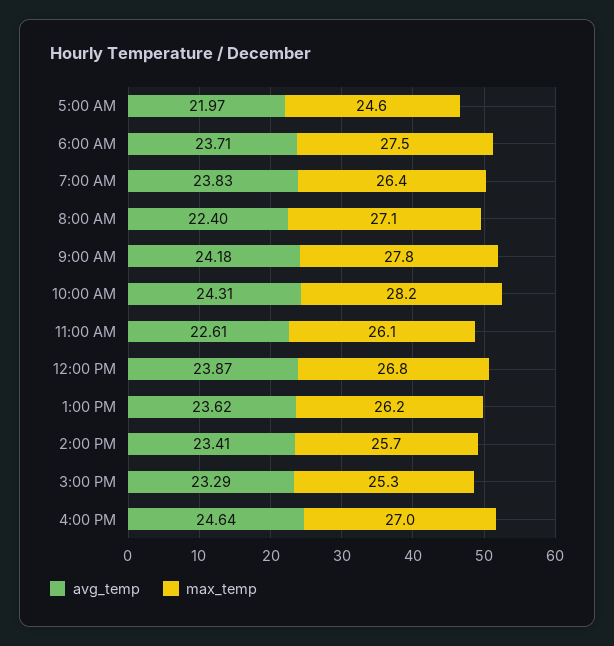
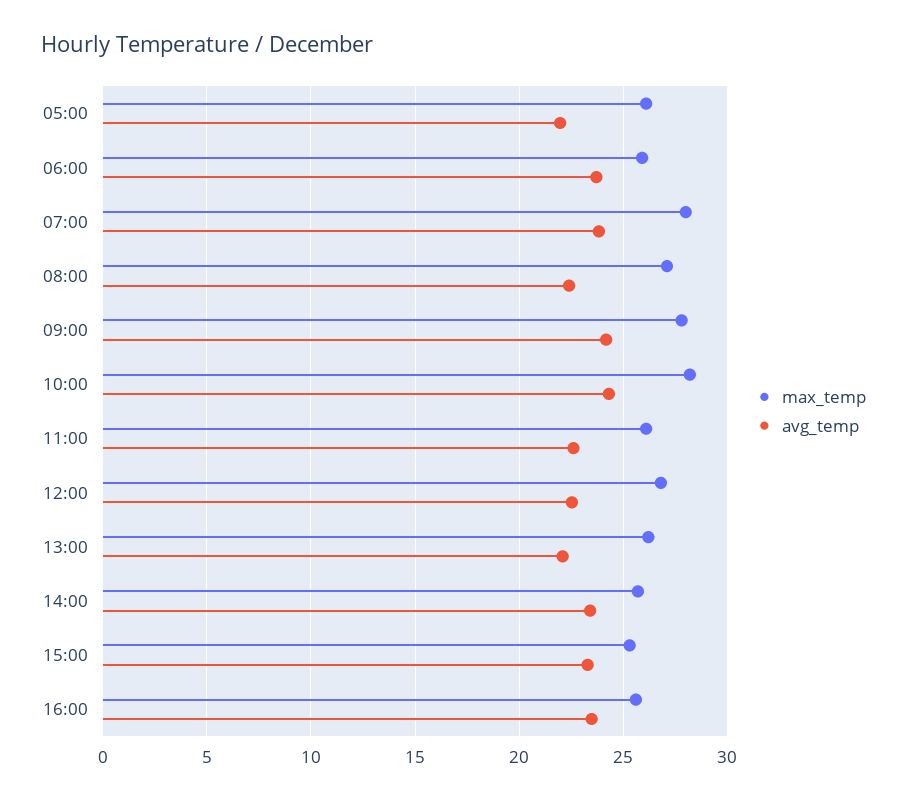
max_temp, 5:00 AM: 24.6 -> 26
max_temp, 6:00 AM: 27.5 -> 26
max_temp, 7:00 AM: 26.4 -> 28
avg_temp, 12:00 PM: 23.87 -> 22.5
avg_temp, 1:00 PM: 23.62 -> 22
avg_temp, 4:00 PM: 24.64 -> 23.5
max_temp, 4:00 PM: 27 -> 25.5

